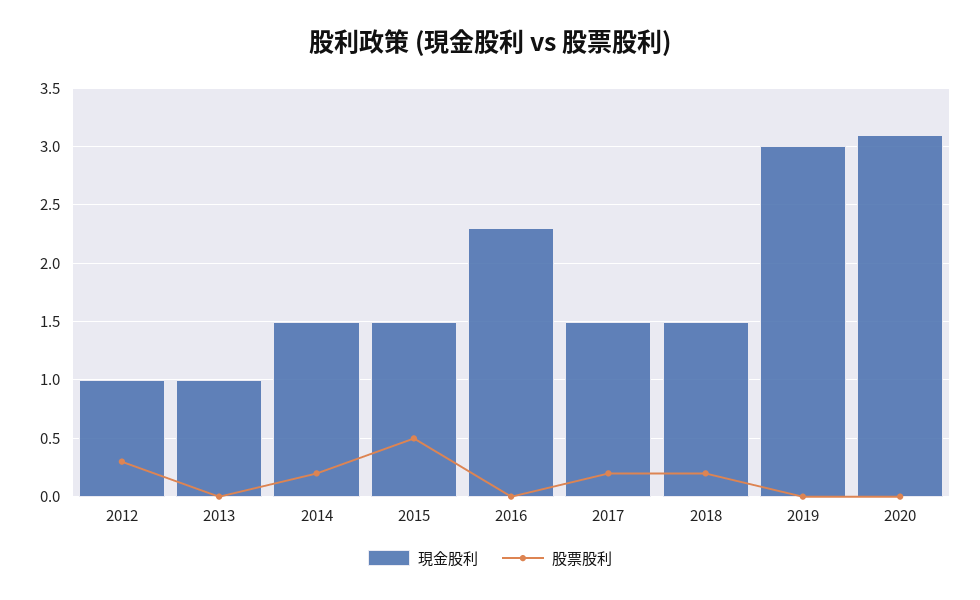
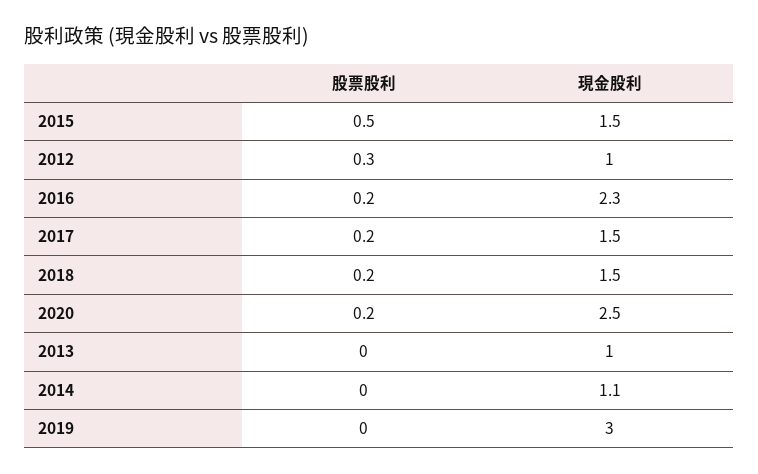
現金股利, 2014: 1.5 -> 1.1
股票股利, 2014: 0.2 -> 0
股票股利, 2016: 0 -> 0.2
現金股利, 2020: 3.1 -> 2.5
股票股利, 2020: 0 -> 0.2

